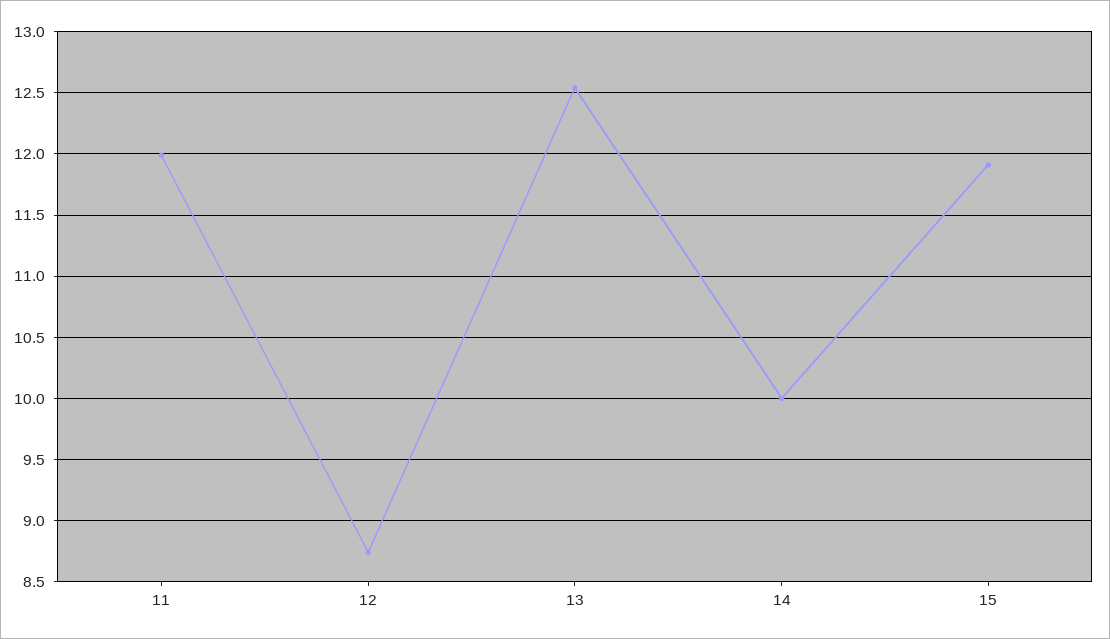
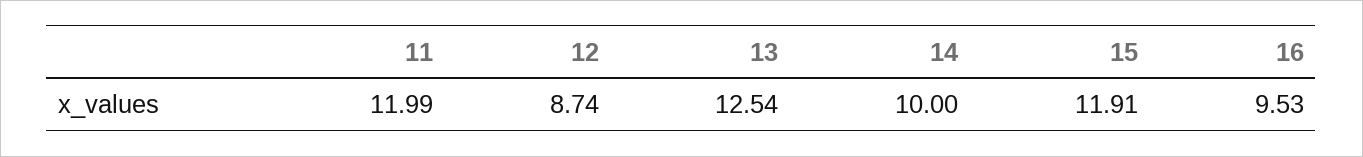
16: none -> 9.53

